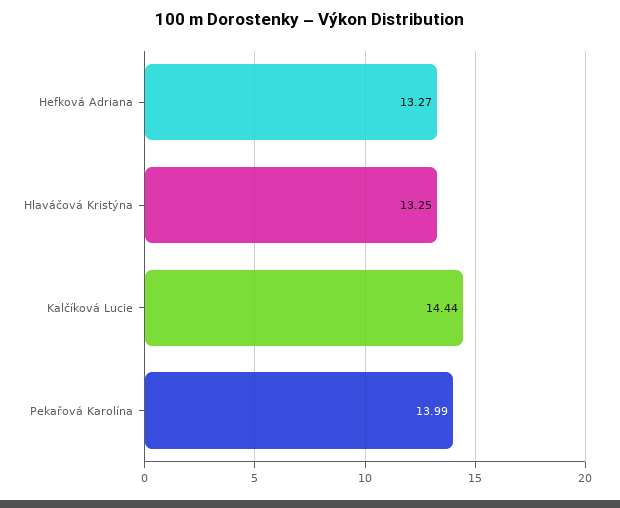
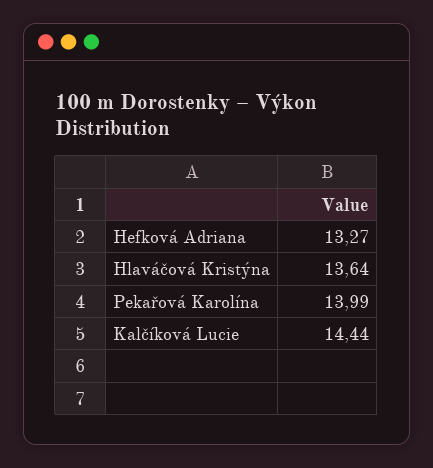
Hlaváčová Kristýna: 13.25 -> 13.64

